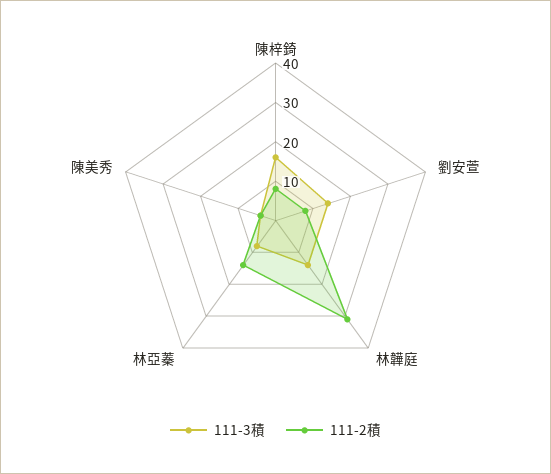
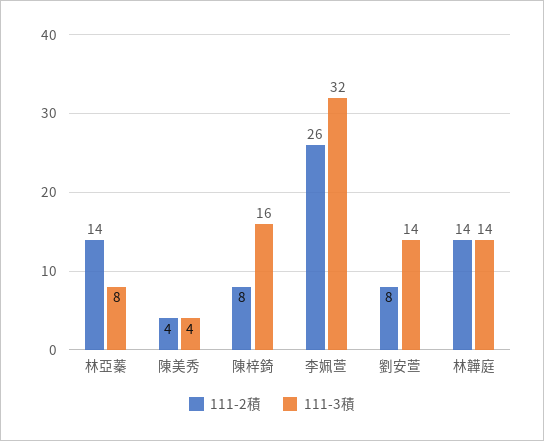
111-2積, 林韡庭: 30 -> 14
111-2積, 李姵萱: none -> 26
111-3積, 李姵萱: none -> 32

